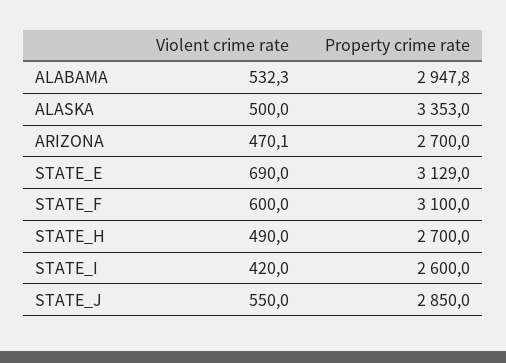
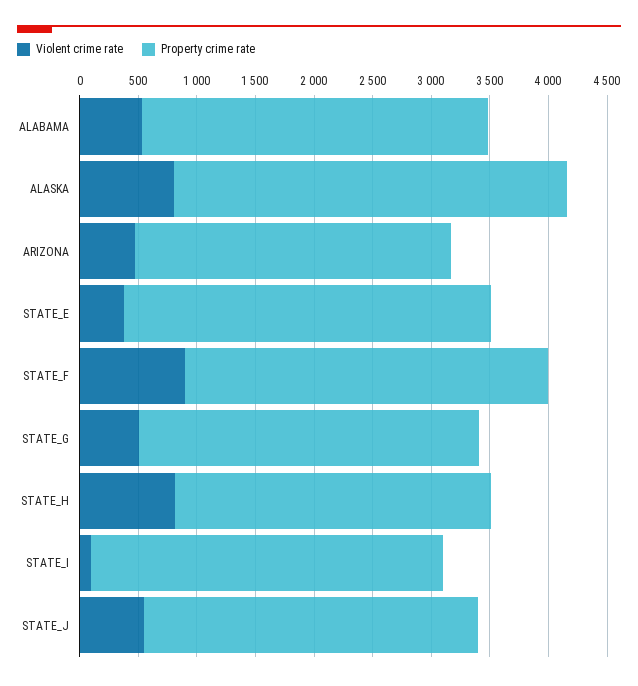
Violent crime rate, ALASKA: 500 -> 800
Violent crime rate, STATE_E: 690 -> 400
Violent crime rate, STATE_F: 600 -> 900
Violent crime rate, STATE_H: 490 -> 800
Violent crime rate, STATE_I: 420 -> 100
Property crime rate, STATE_I: 2600 -> 3000
Violent crime rate, STATE_G: none -> 500
Property crime rate, STATE_G: none -> 2900

